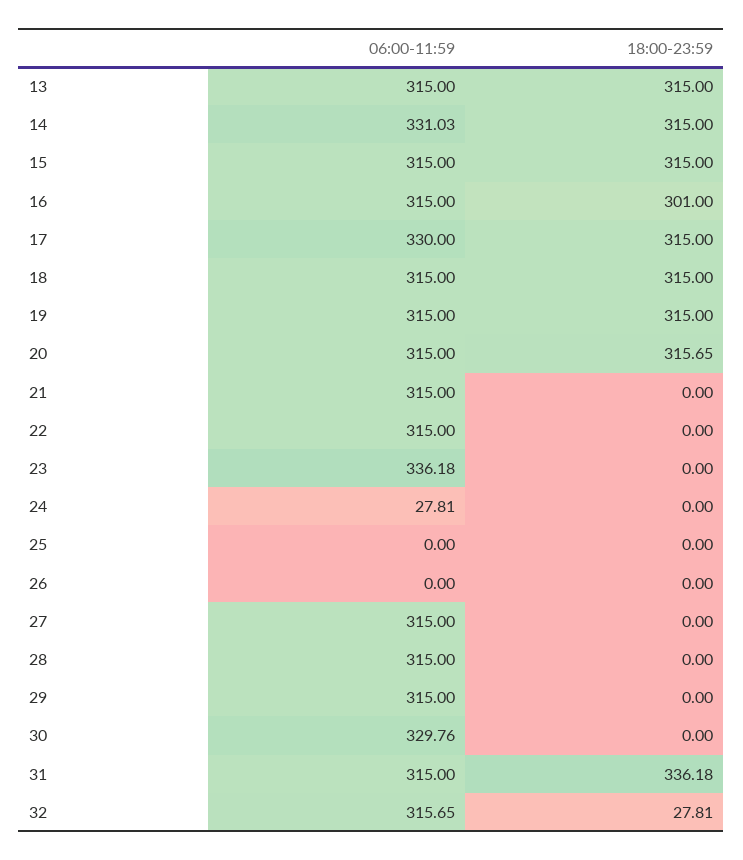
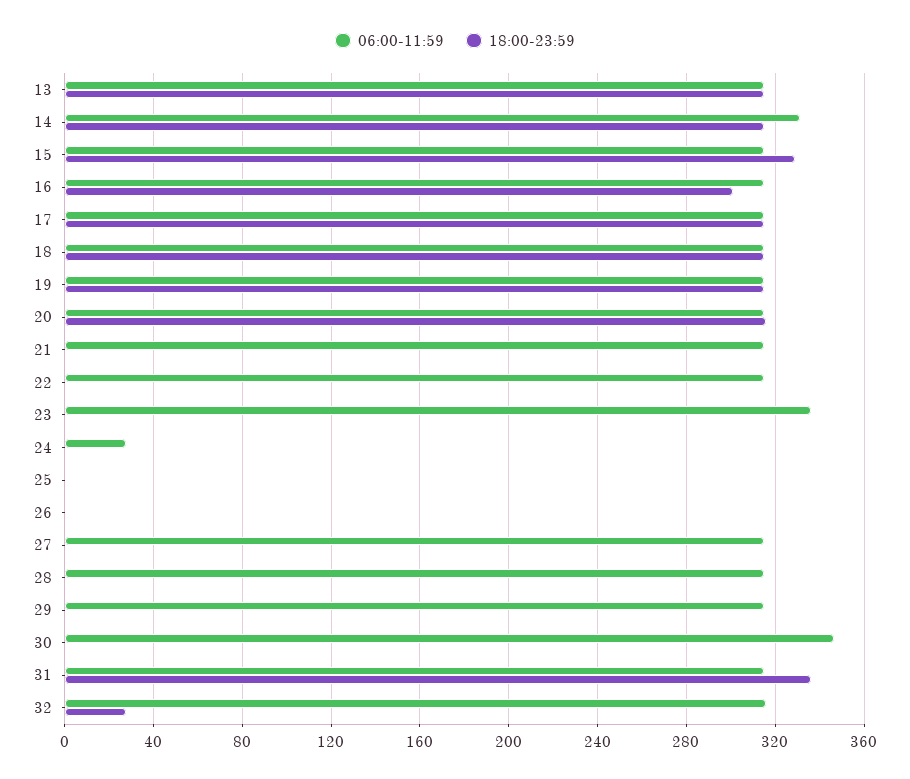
18:00-23:59, 15: 315 -> 330
06:00-11:59, 17: 330 -> 315
06:00-11:59, 30: 329.76 -> 345

